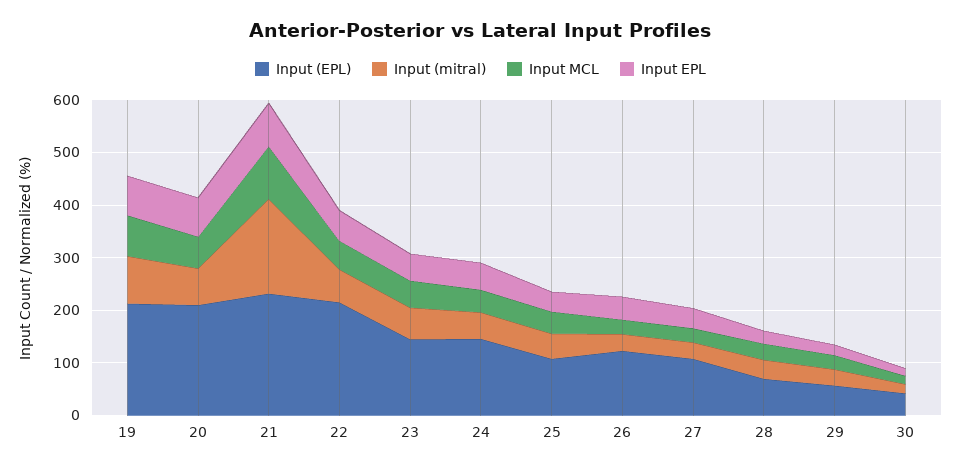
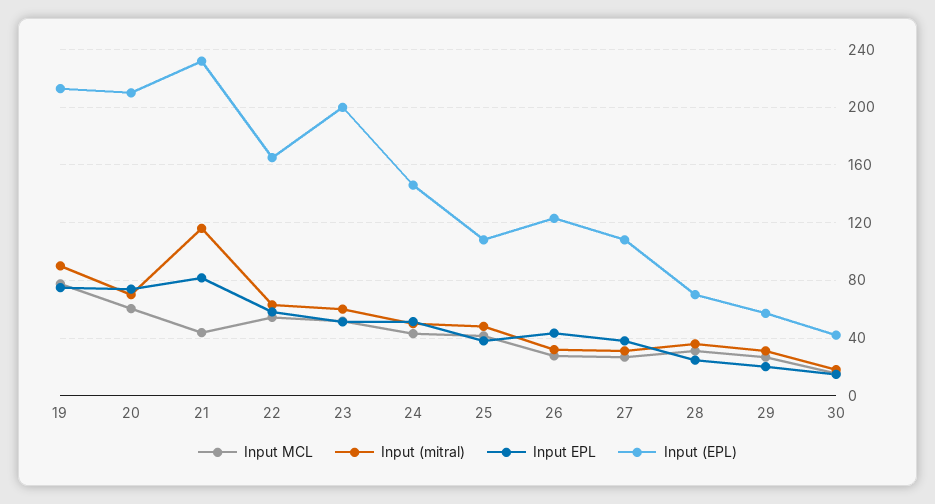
Input (mitral), 21: 180 -> 115
Input MCL, 21: 100 -> 45
Input (EPL), 22: 220 -> 165
Input (EPL), 23: 140 -> 200

